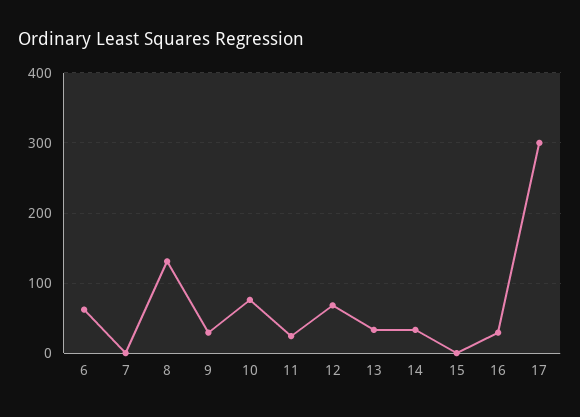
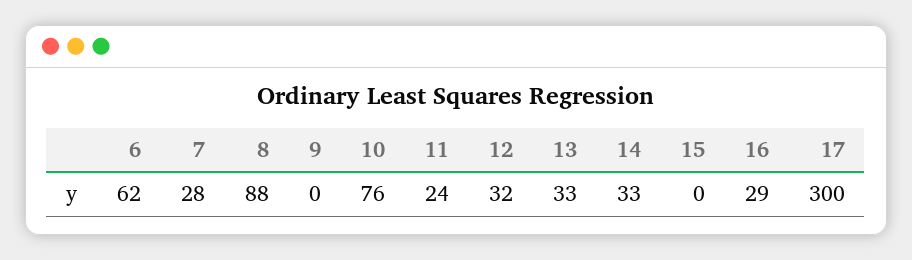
7: 0 -> 28
8: 130 -> 88
9: 30 -> 0
12: 70 -> 32

